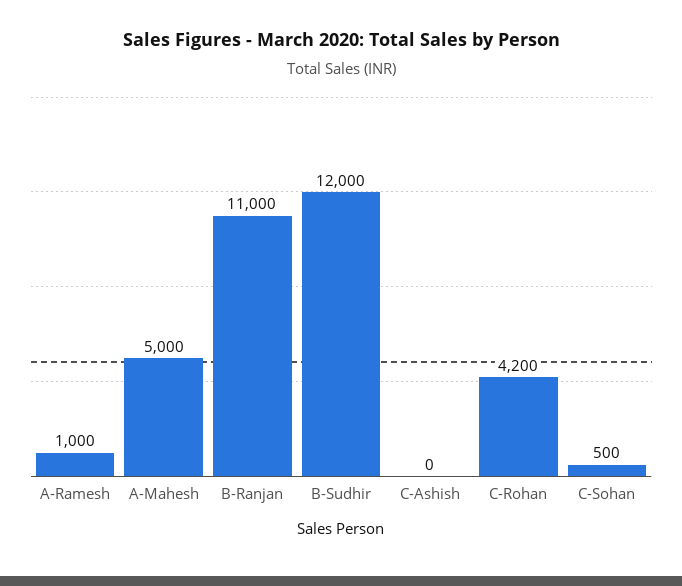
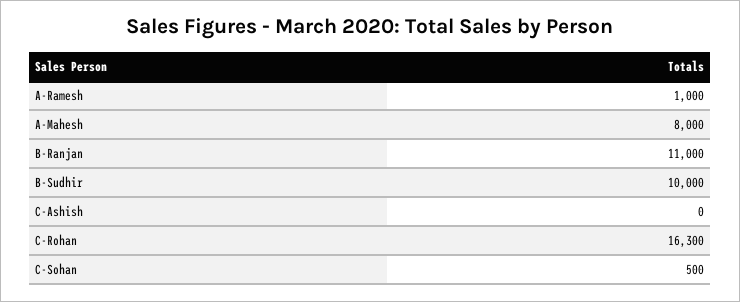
A-Mahesh: 5000 -> 8000
B-Sudhir: 12000 -> 10000
C-Rohan: 4200 -> 16300

